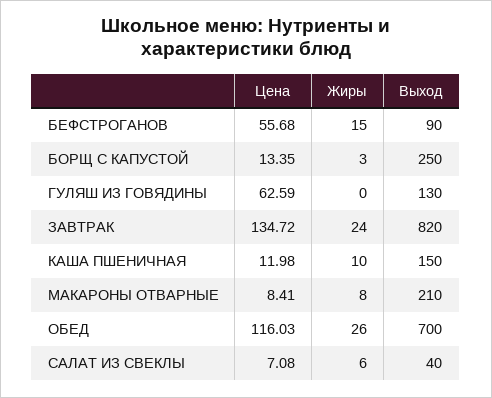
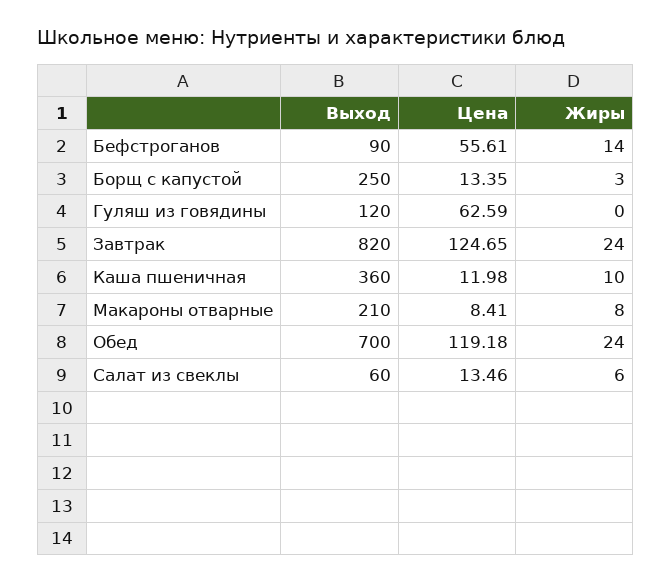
Цена, БЕФСТРОГАНОВ: 55.68 -> 55.61
Жиры, БЕФСТРОГАНОВ: 15 -> 14
Выход, ГУЛЯШ ИЗ ГОВЯДИНЫ: 130 -> 120
Цена, ЗАВТРАК: 134.72 -> 124.65
Выход, КАША ПШЕНИЧНАЯ: 150 -> 360
Цена, ОБЕД: 116.03 -> 119.18
Жиры, ОБЕД: 26 -> 24
Цена, САЛАТ ИЗ СВЕКЛЫ: 7.08 -> 13.46
Выход, САЛАТ ИЗ СВЕКЛЫ: 40 -> 60

